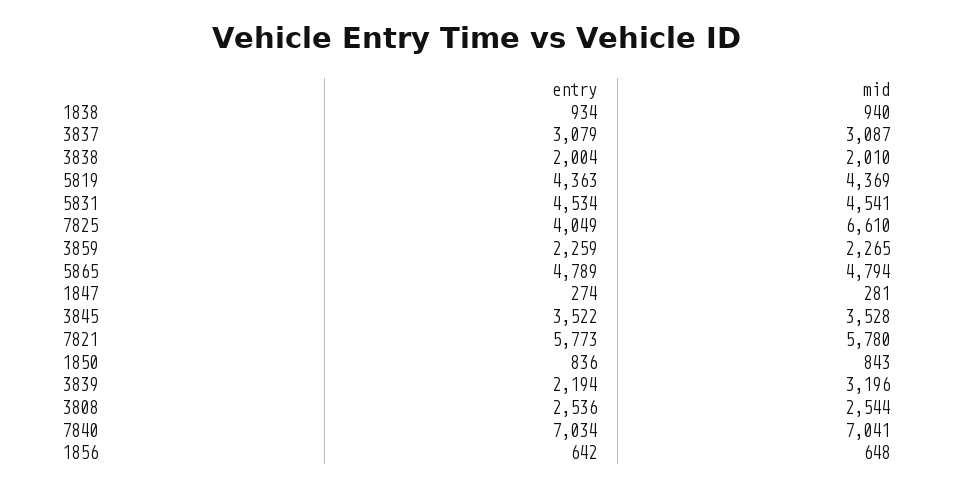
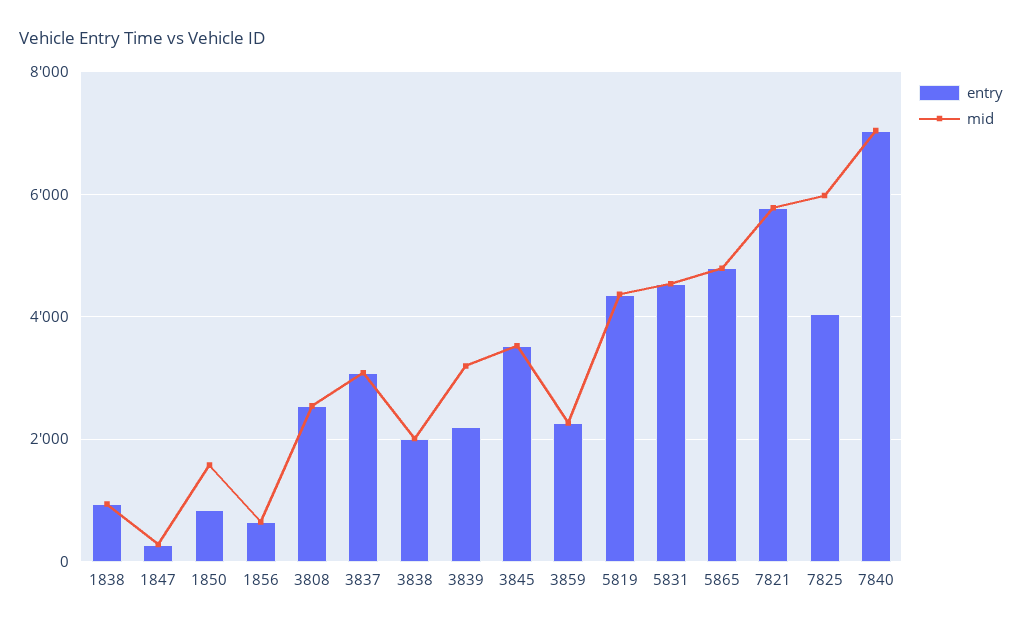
mid, 7825: 6610 -> 6000
mid, 1850: 843 -> 1600

